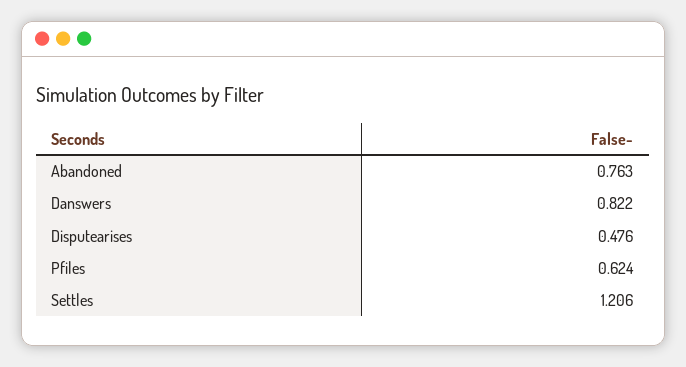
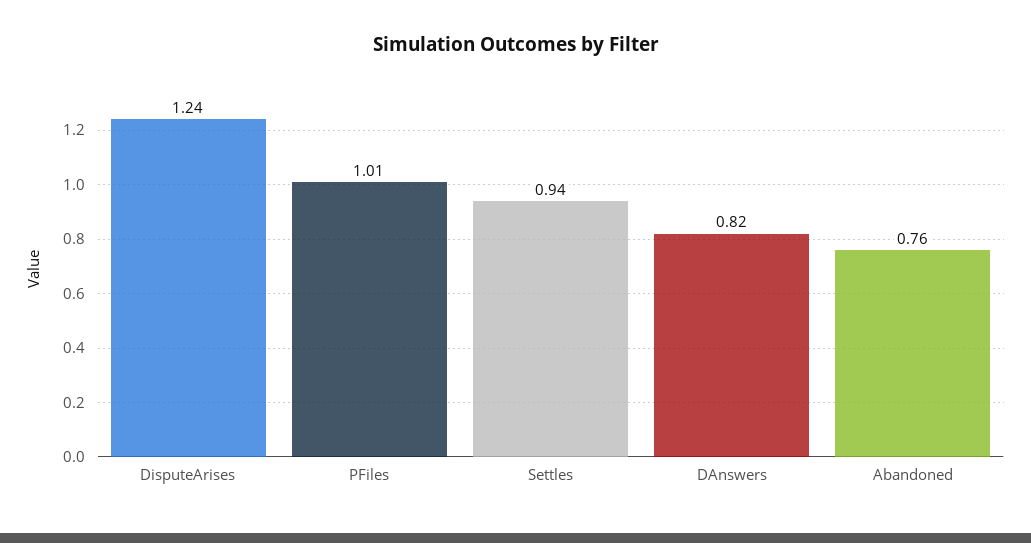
Disputearises: 0.476 -> 1.24
Pfiles: 0.624 -> 1.01
Settles: 1.206 -> 0.94

